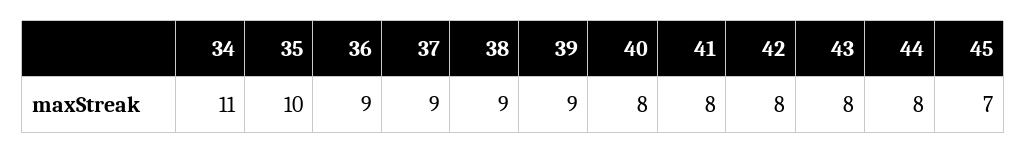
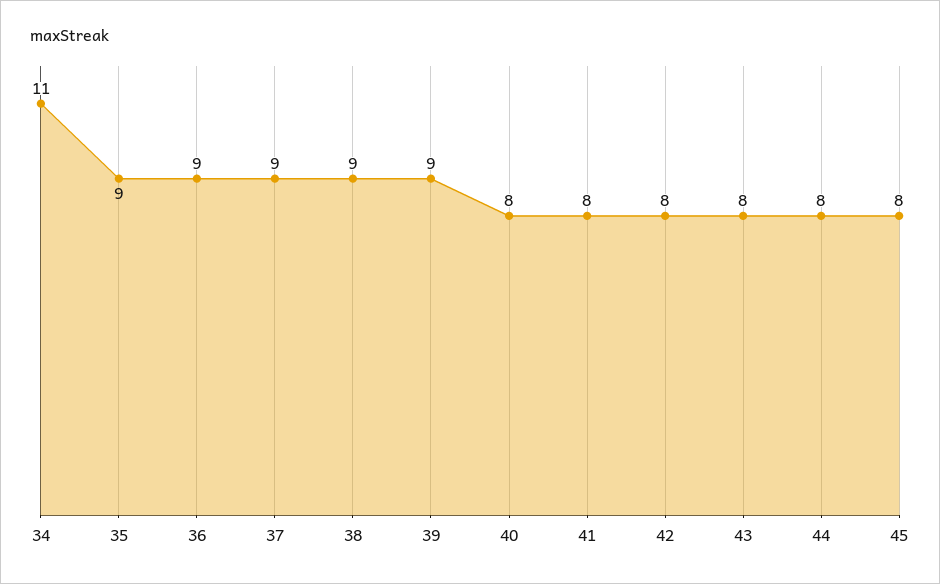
35: 10 -> 9
45: 7 -> 8

